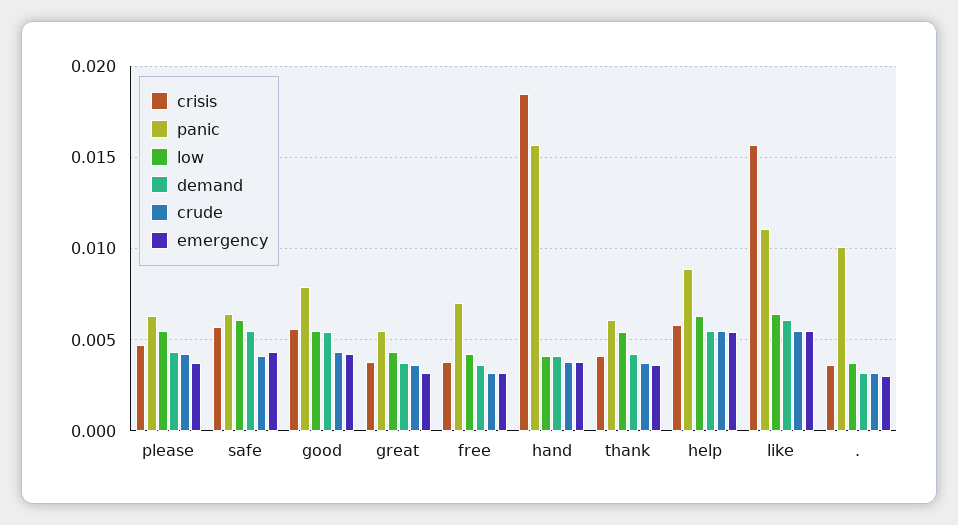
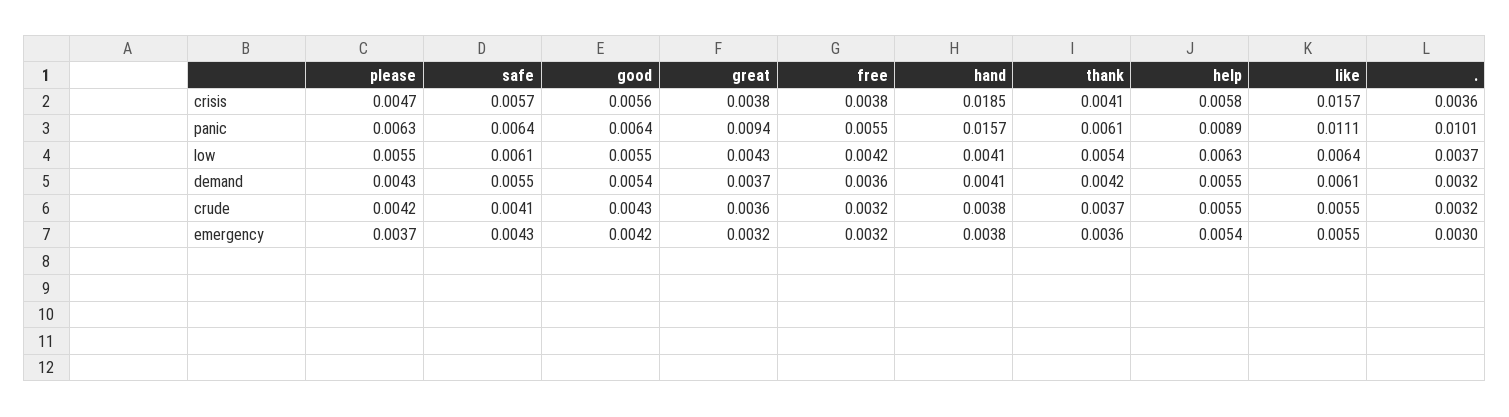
panic, good: 0.008 -> 0.0064
panic, great: 0.0055 -> 0.0094
panic, free: 0.007 -> 0.0055

